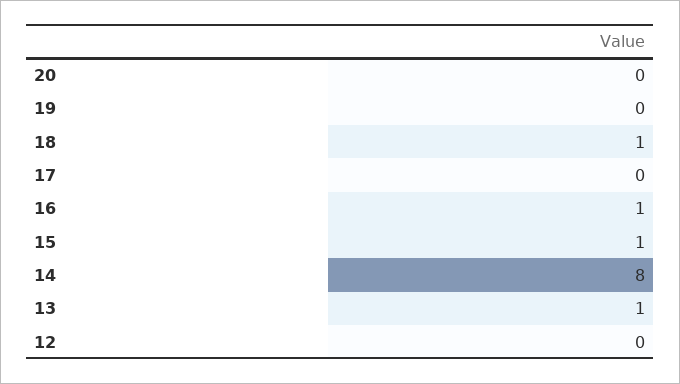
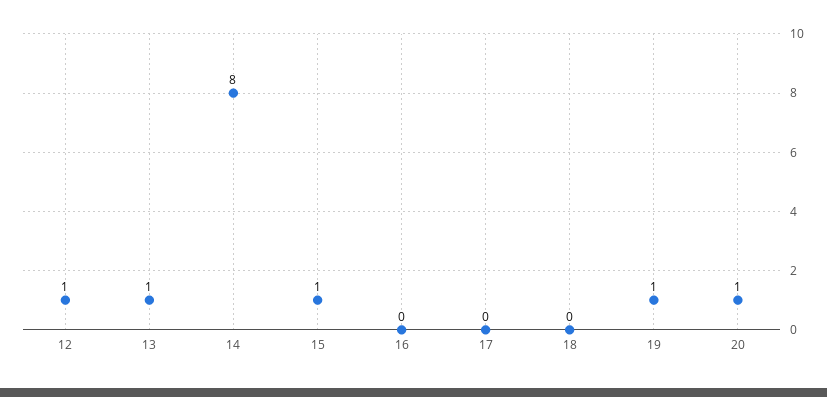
20: 0 -> 1
19: 0 -> 1
18: 1 -> 0
16: 1 -> 0
12: 0 -> 1

